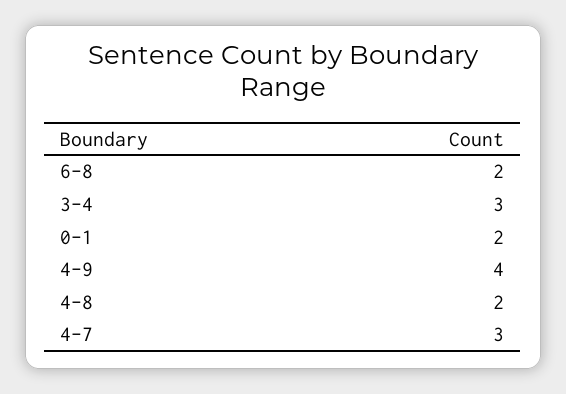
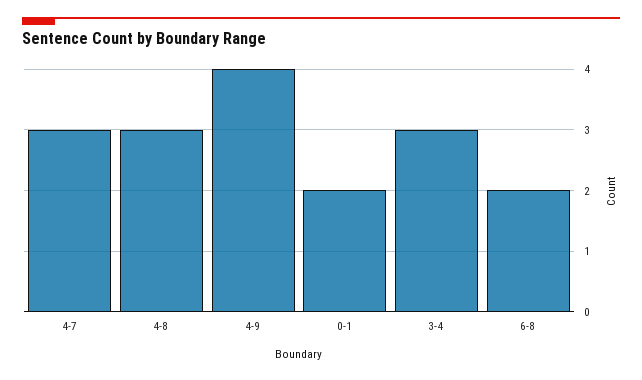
4-8: 2 -> 3

